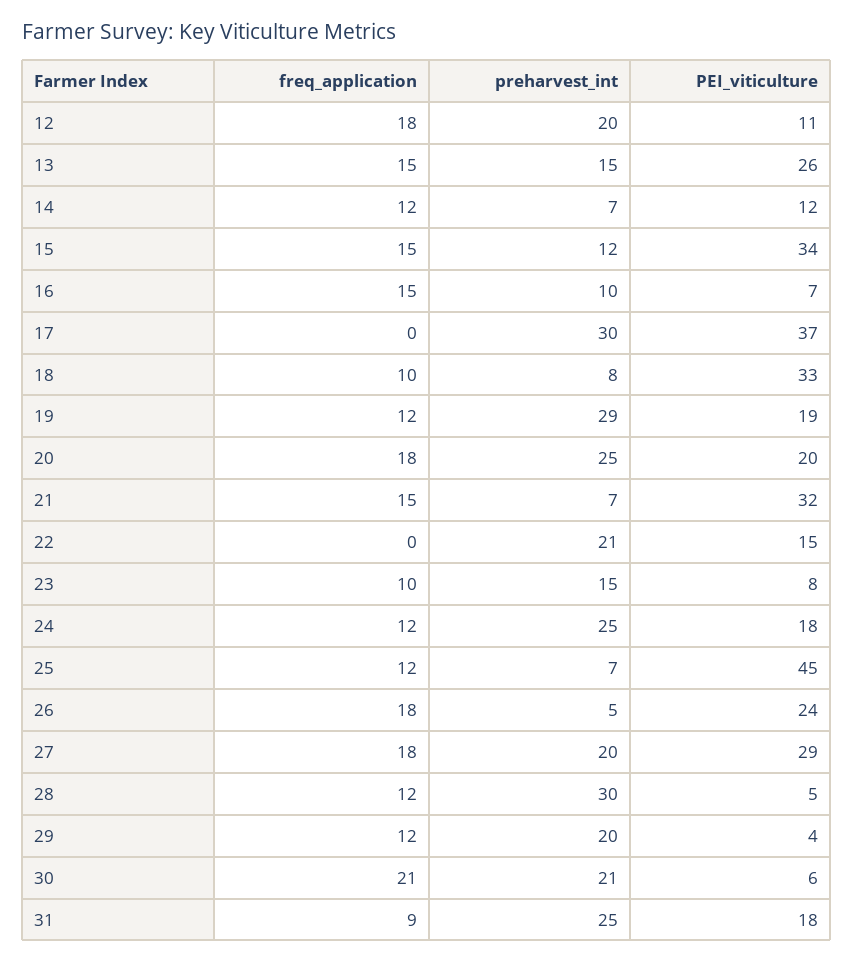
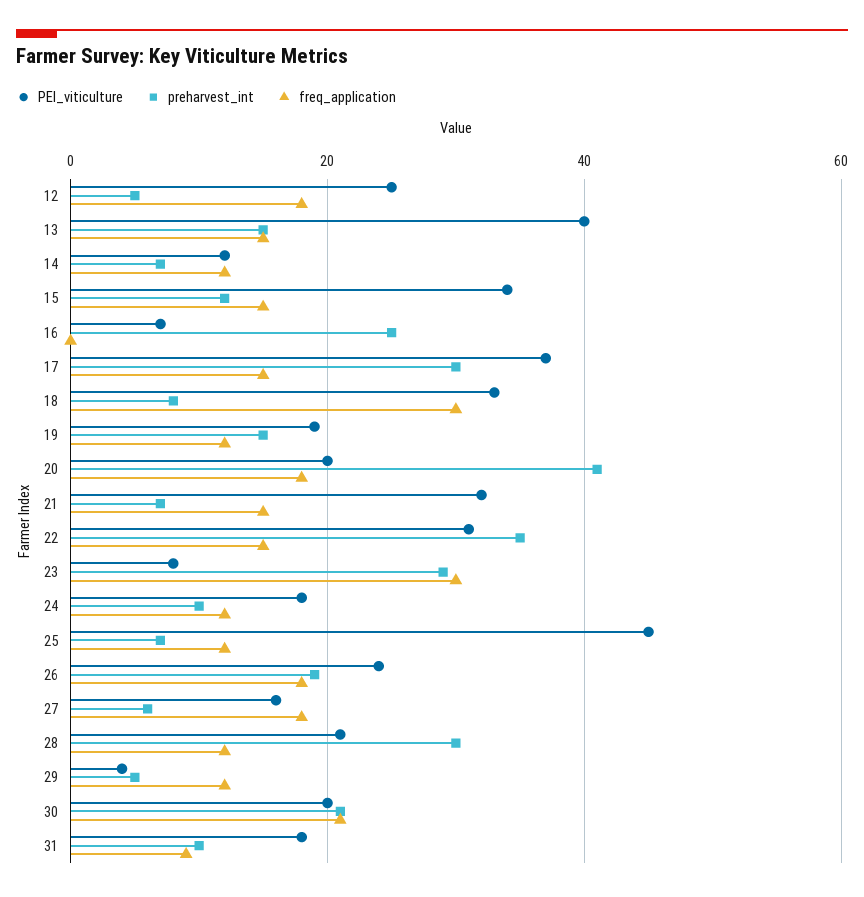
preharvest_int, 12: 20 -> 5
PEI_viticulture, 12: 11 -> 25
PEI_viticulture, 13: 26 -> 40
freq_application, 16: 15 -> 0
preharvest_int, 16: 10 -> 25
freq_application, 17: 0 -> 15
freq_application, 18: 10 -> 30
preharvest_int, 19: 29 -> 15
preharvest_int, 20: 25 -> 40
freq_application, 22: 0 -> 15
preharvest_int, 22: 21 -> 35
PEI_viticulture, 22: 15 -> 30
freq_application, 23: 10 -> 30
preharvest_int, 23: 15 -> 30
preharvest_int, 24: 25 -> 10
preharvest_int, 26: 5 -> 20
preharvest_int, 27: 20 -> 5
PEI_viticulture, 27: 29 -> 15
PEI_viticulture, 28: 5 -> 20
preharvest_int, 29: 20 -> 5
PEI_viticulture, 30: 6 -> 20
preharvest_int, 31: 25 -> 10

